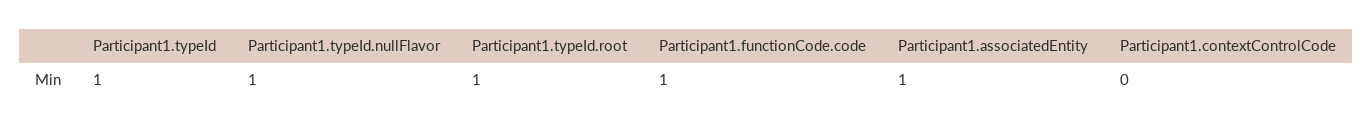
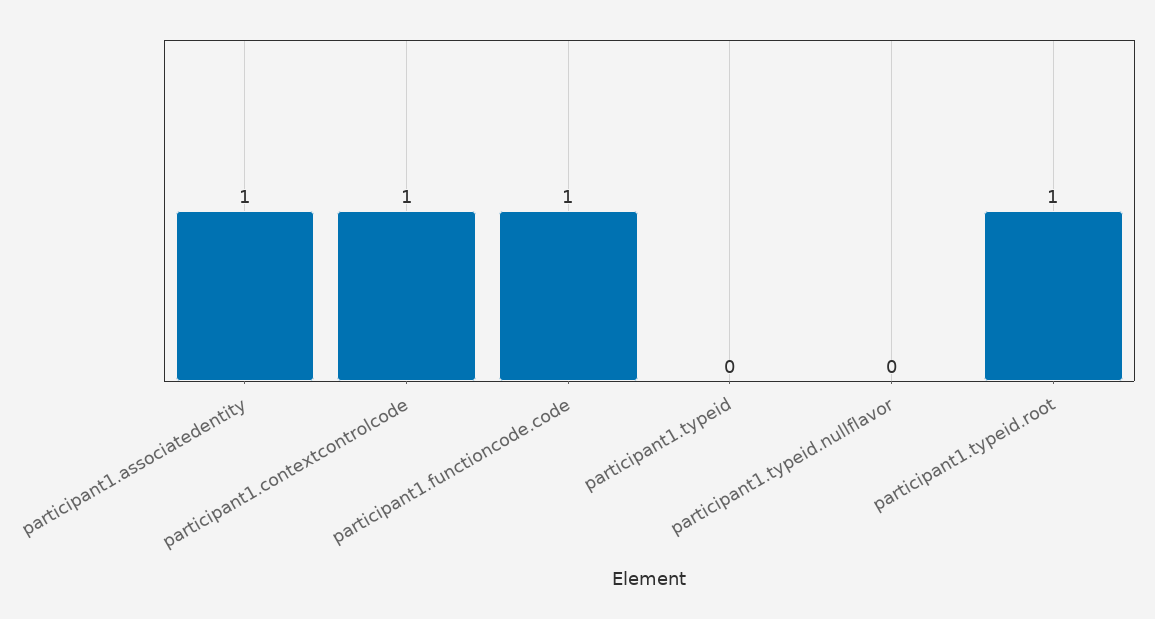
Participant1.typeId: 1 -> 0
Participant1.typeId.nullFlavor: 1 -> 0
Participant1.contextControlCode: 0 -> 1

